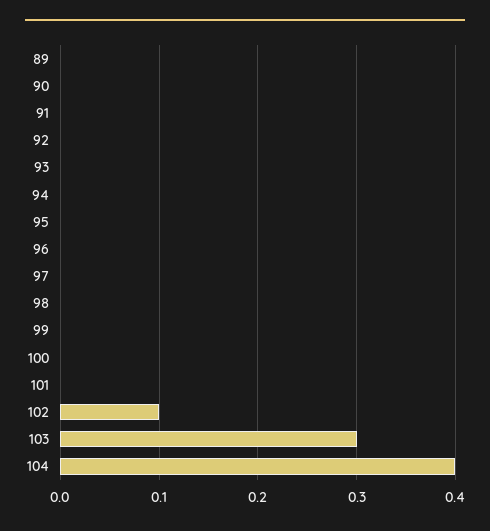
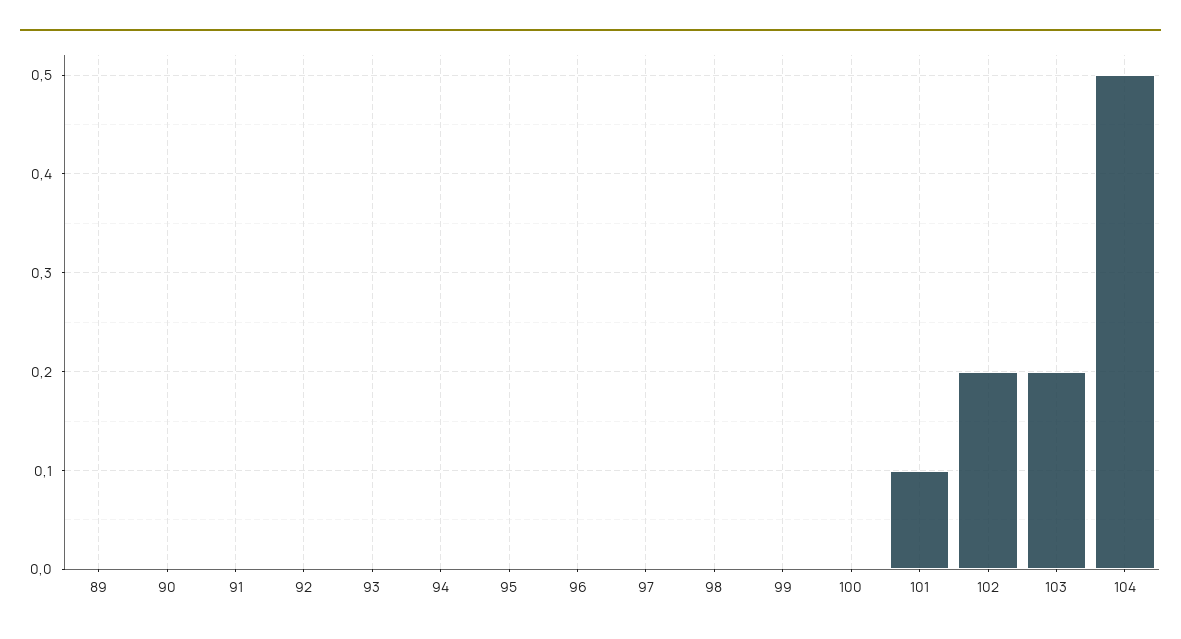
101: 0 -> 0.1
102: 0.1 -> 0.2
103: 0.3 -> 0.2
104: 0.4 -> 0.5

